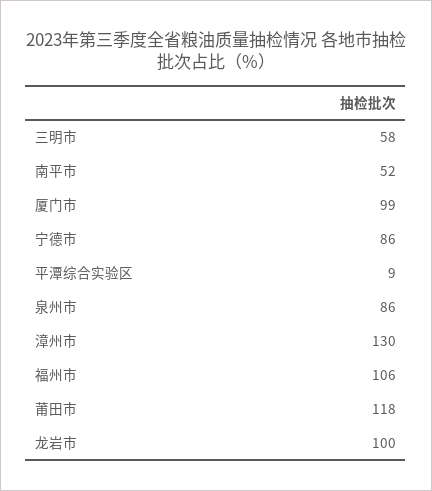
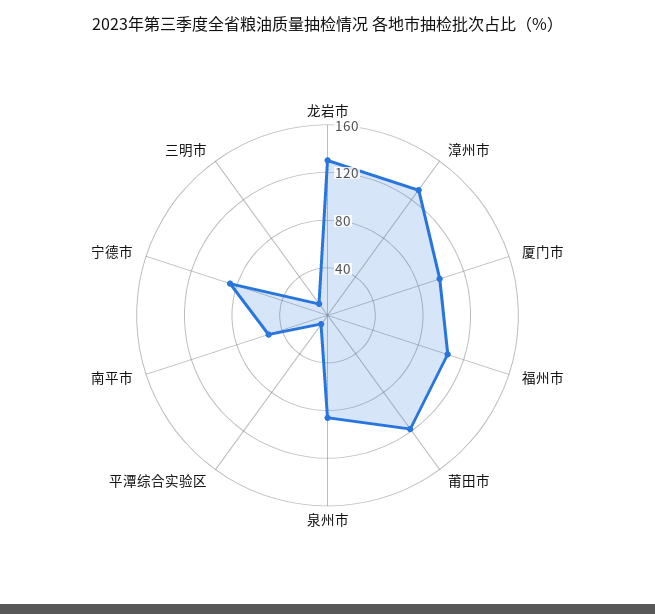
三明市: 58 -> 10
龙岩市: 100 -> 130

